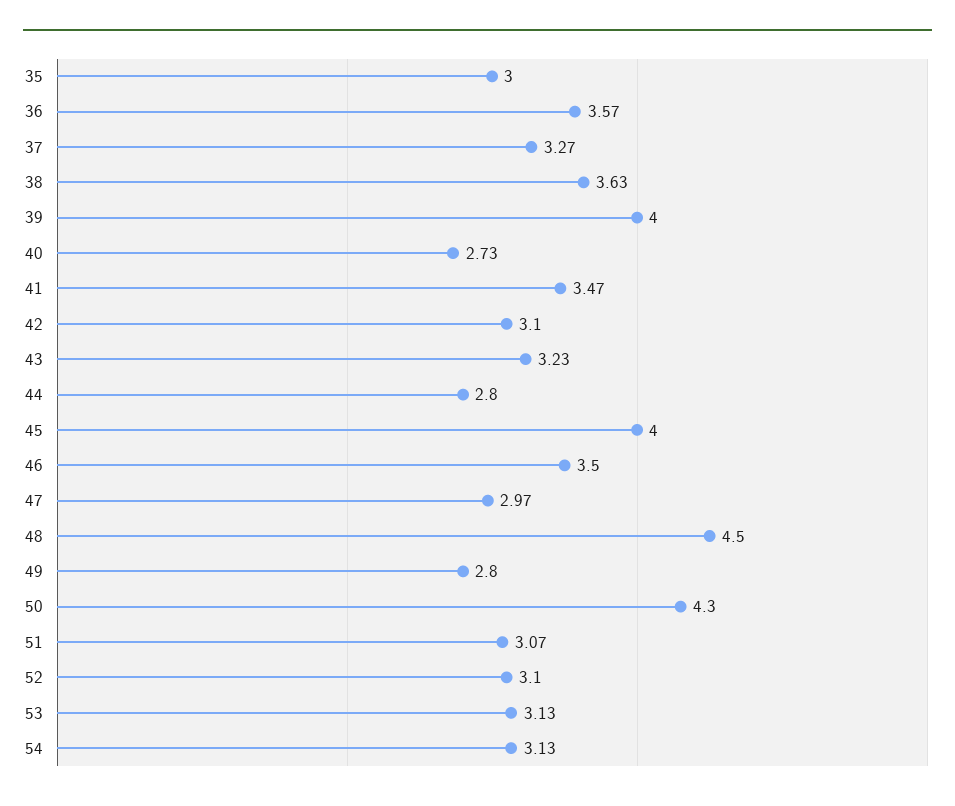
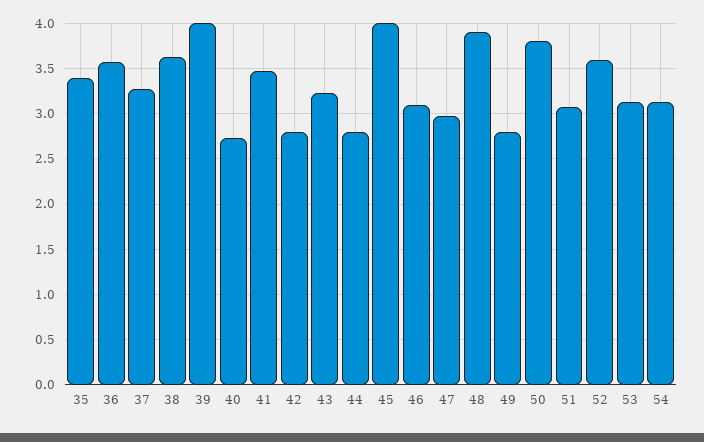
35: 3 -> 3.4
42: 3.1 -> 2.8
46: 3.5 -> 3.1
48: 4.5 -> 3.9
50: 4.3 -> 3.8
52: 3.1 -> 3.6

